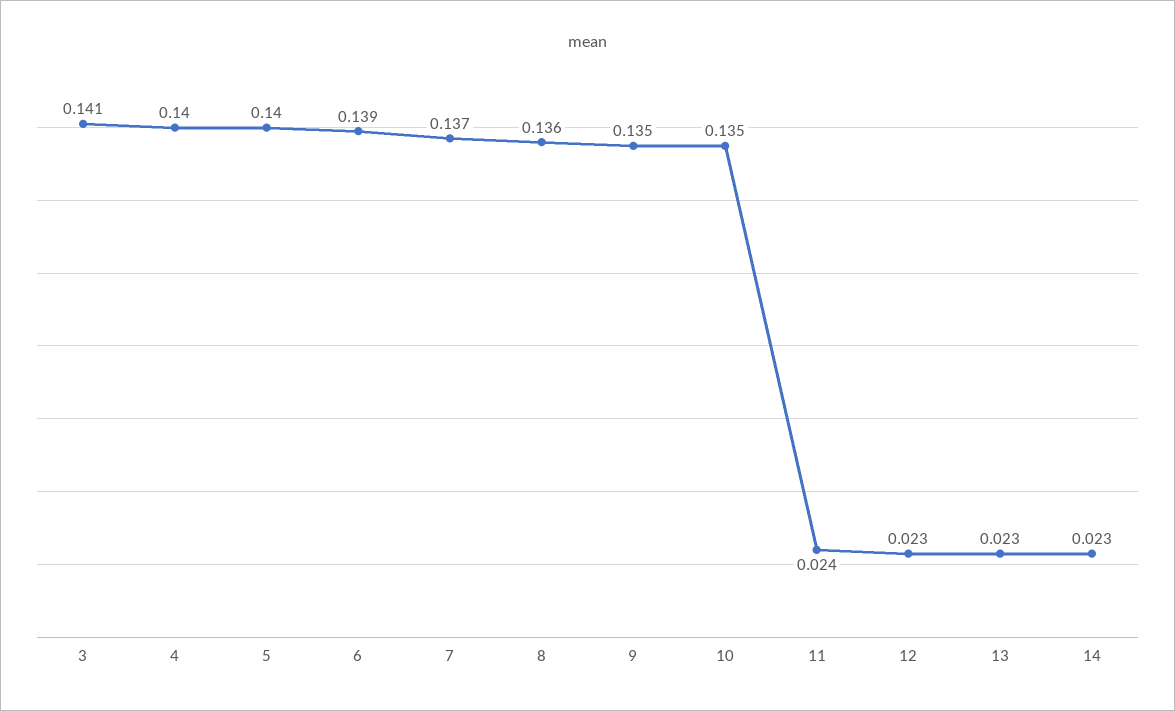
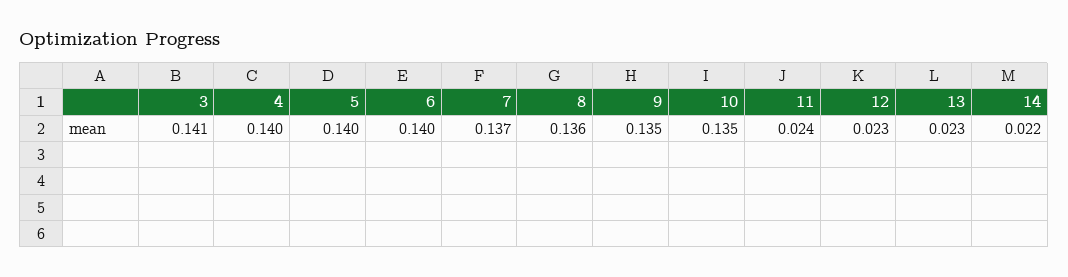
6: 0.139 -> 0.14
14: 0.023 -> 0.022

